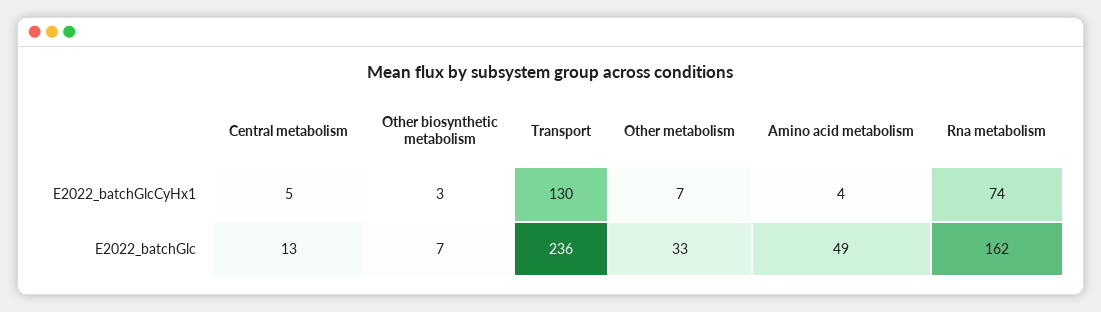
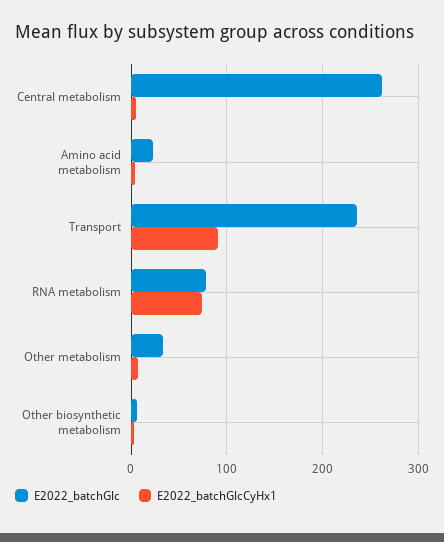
E2022_batchGlcCyHx1, Transport: 130 -> 90
E2022_batchGlc, Central metabolism: 13 -> 260
E2022_batchGlc, Amino acid metabolism: 49 -> 20
E2022_batchGlc, Rna metabolism: 162 -> 80

